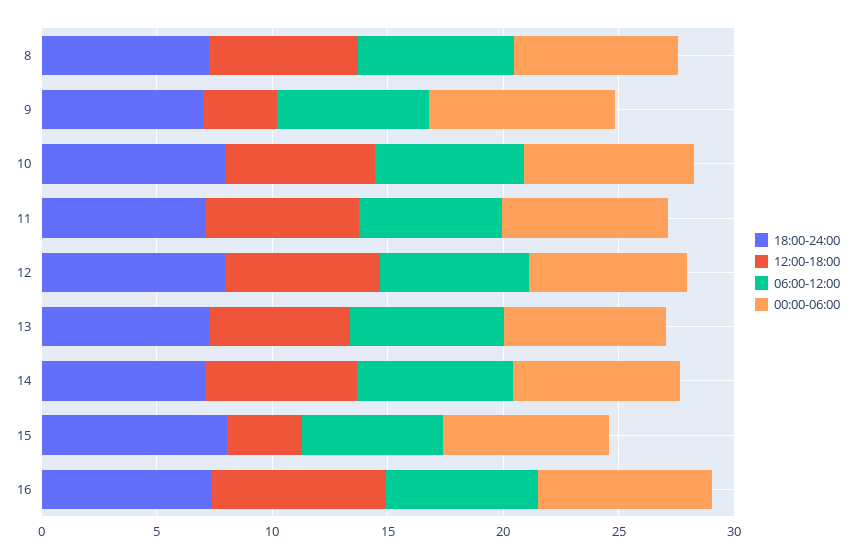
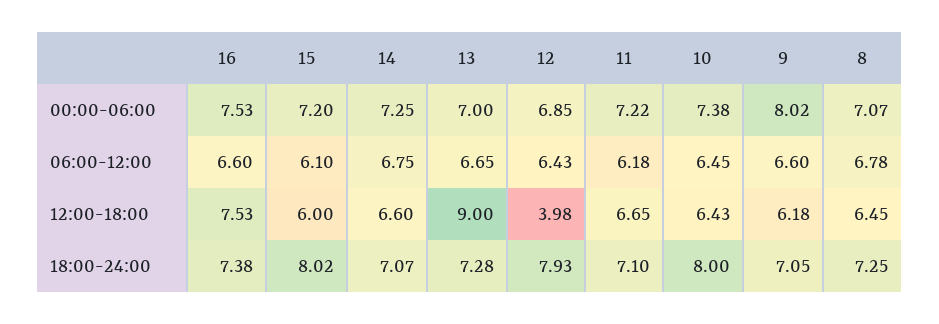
12:00-18:00, 9: 3 -> 6.18
12:00-18:00, 12: 7 -> 3.98
12:00-18:00, 13: 6 -> 9
12:00-18:00, 15: 3 -> 6

